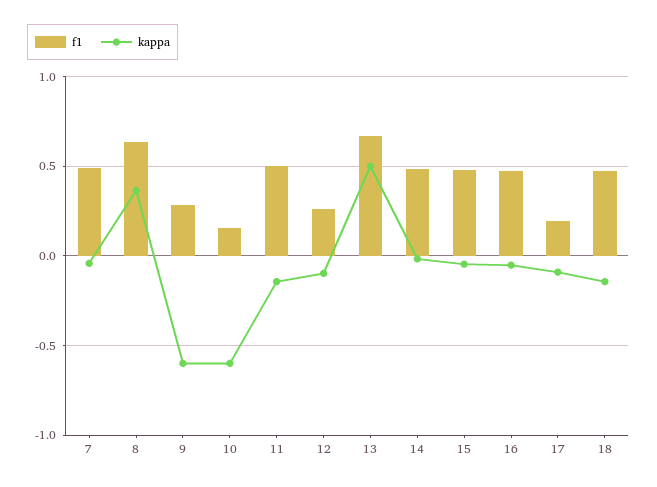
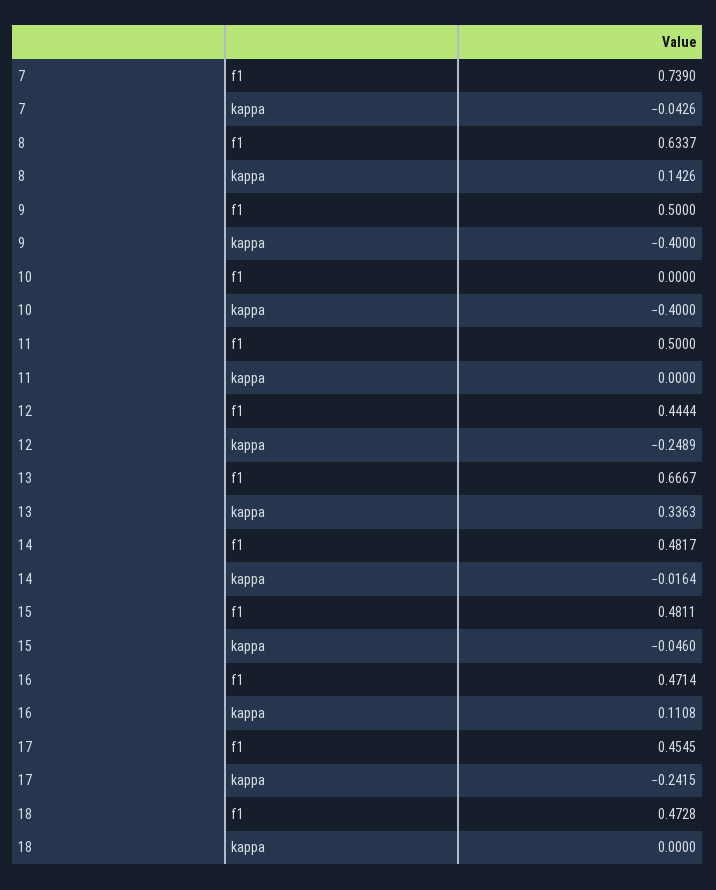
f1, 7: 0.5 -> 0.739
kappa, 8: 0.35 -> 0.1426
f1, 9: 0.3 -> 0.5
kappa, 9: -0.6 -> -0.4
f1, 10: 0.15 -> 0
kappa, 10: -0.6 -> -0.4
kappa, 11: -0.15 -> 0
f1, 12: 0.25 -> 0.4444
kappa, 12: -0.1 -> -0.2489
kappa, 13: 0.5 -> 0.3363
kappa, 16: -0.05 -> 0.1108
f1, 17: 0.2 -> 0.4545
kappa, 17: -0.1 -> -0.2415
kappa, 18: -0.15 -> 0

